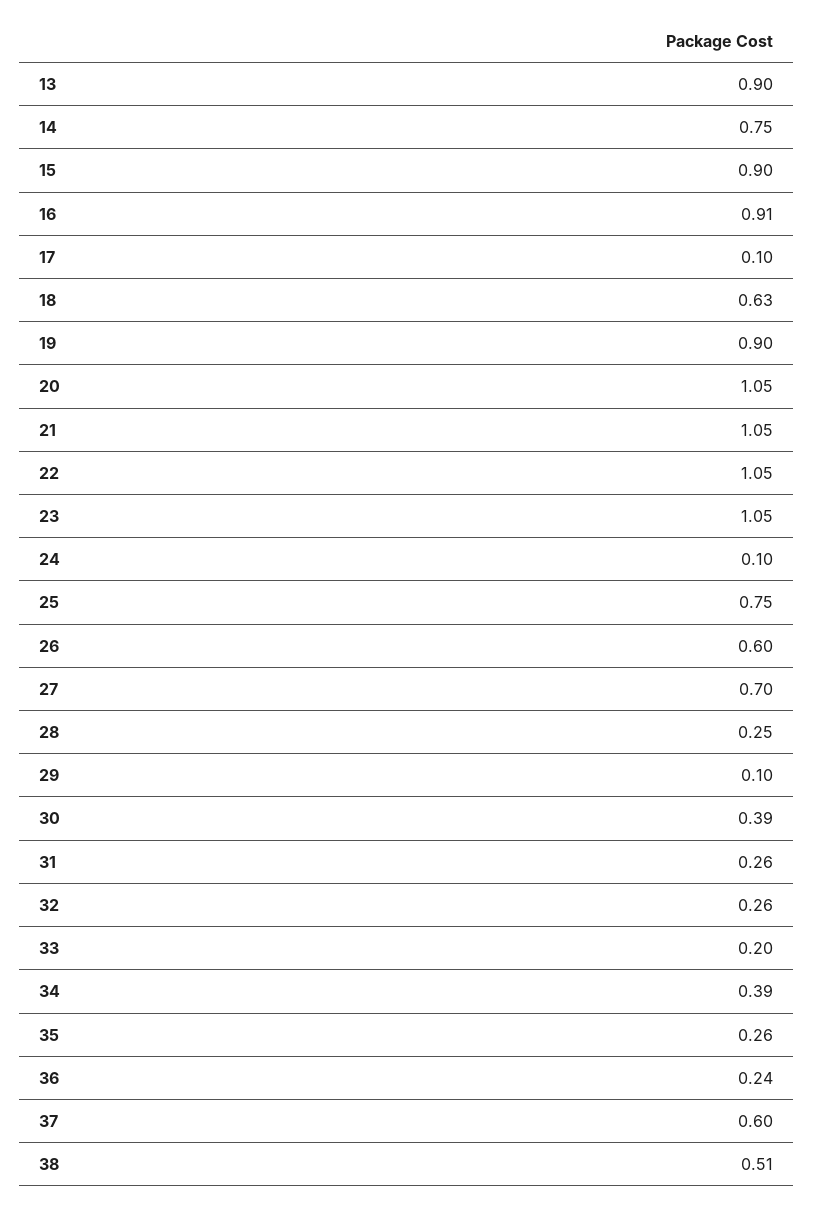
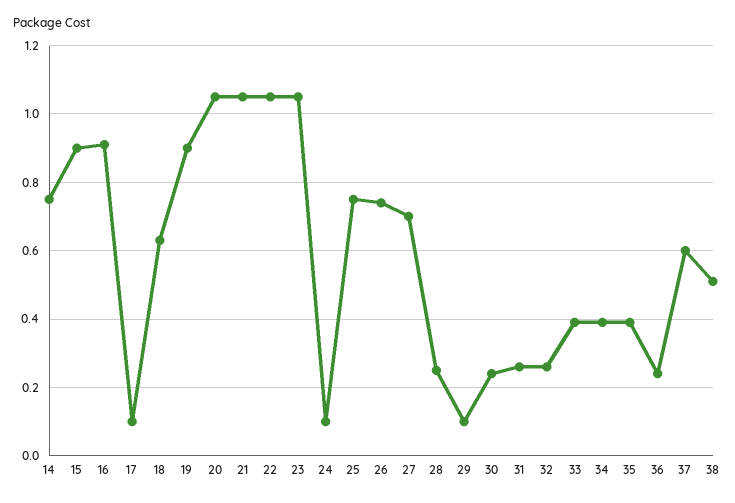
13: 0.9 -> none
26: 0.6 -> 0.75
30: 0.39 -> 0.25
33: 0.2 -> 0.4
35: 0.26 -> 0.4

